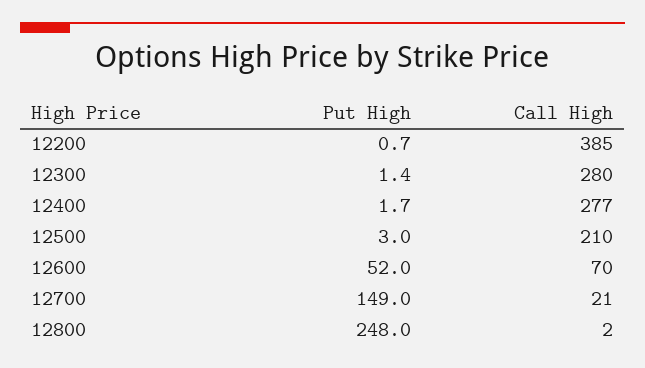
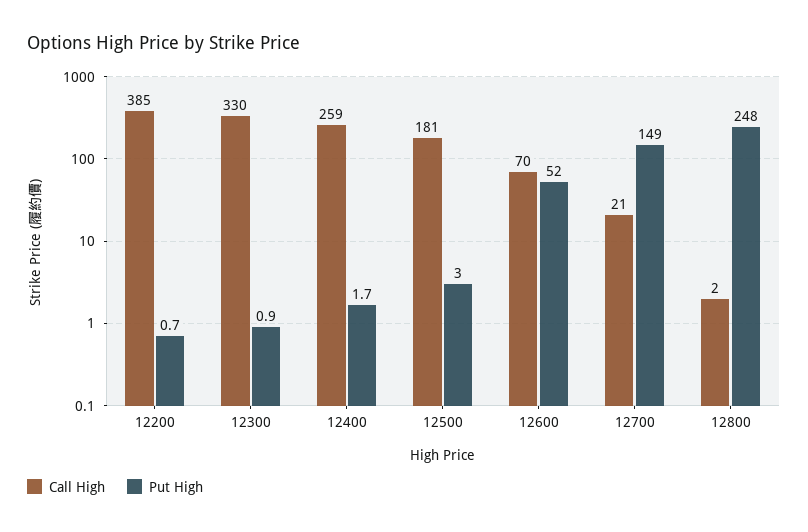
Put High, 12300: 1.4 -> 0.9
Call High, 12300: 280 -> 330
Call High, 12400: 277 -> 259
Call High, 12500: 210 -> 181

